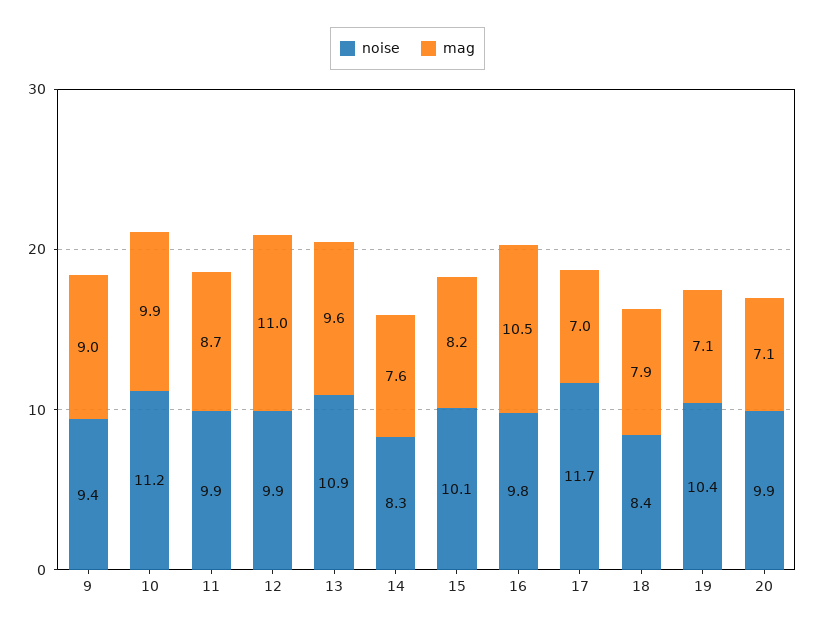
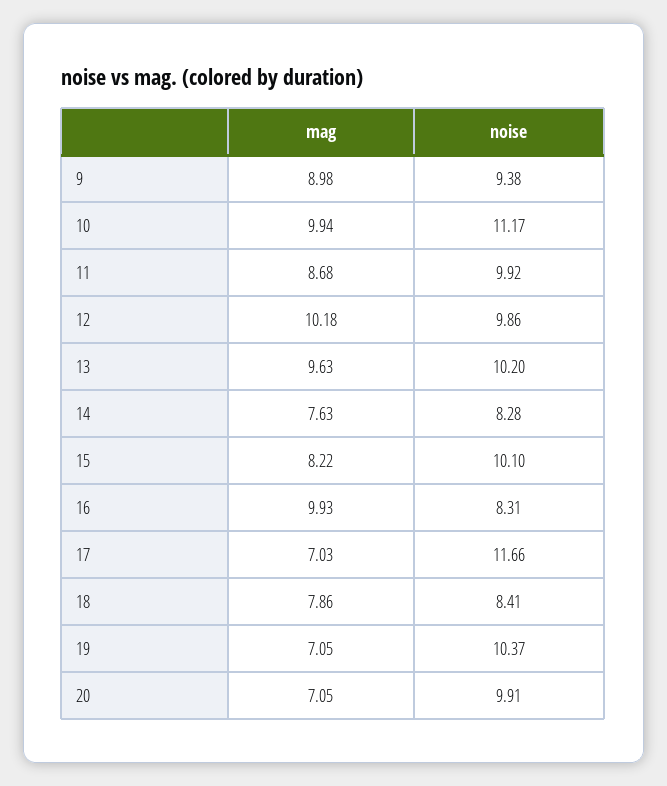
mag, 12: 11 -> 10.18
noise, 13: 10.9 -> 10.2
noise, 16: 9.8 -> 8.31
mag, 16: 10.5 -> 9.93

